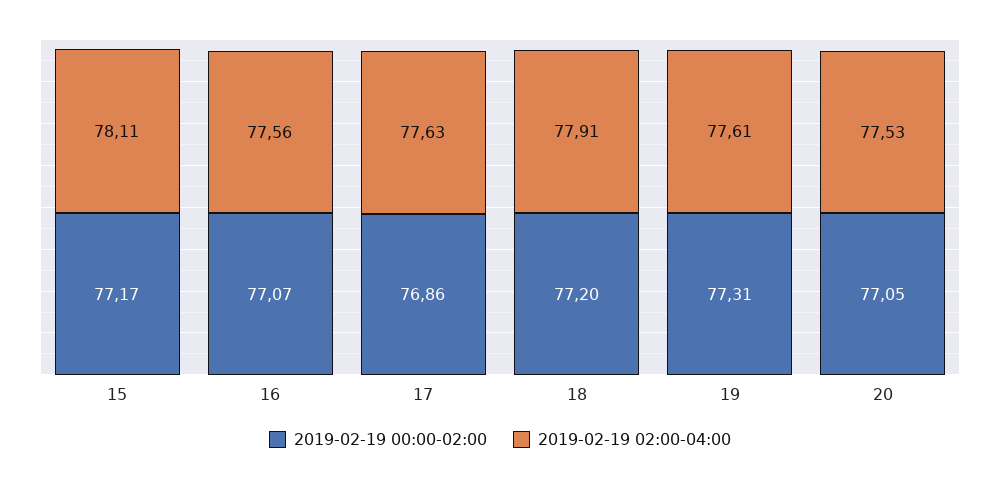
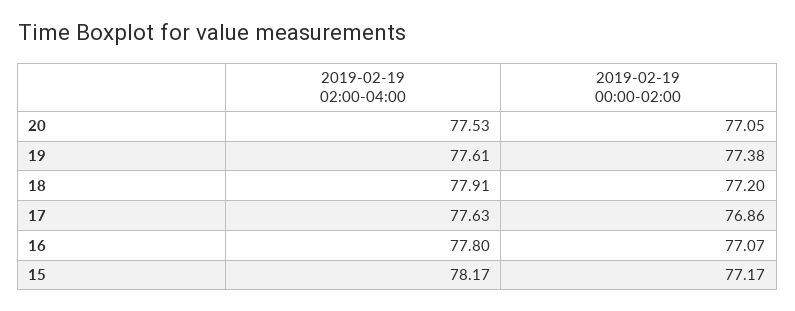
2019-02-19 02:00-04:00, 15: 78.11 -> 78.17
2019-02-19 02:00-04:00, 16: 77.56 -> 77.8
2019-02-19 00:00-02:00, 19: 77.31 -> 77.38

